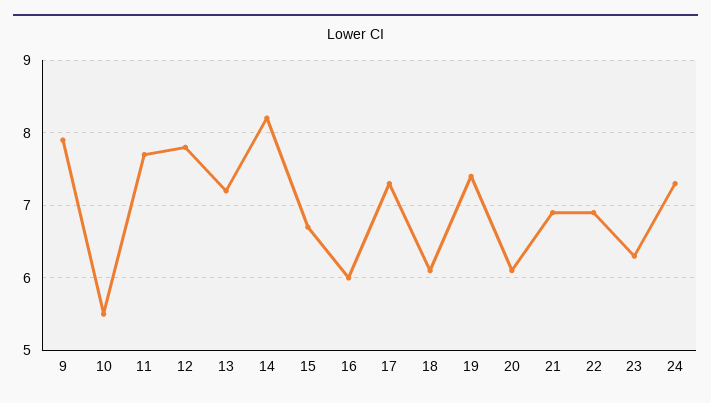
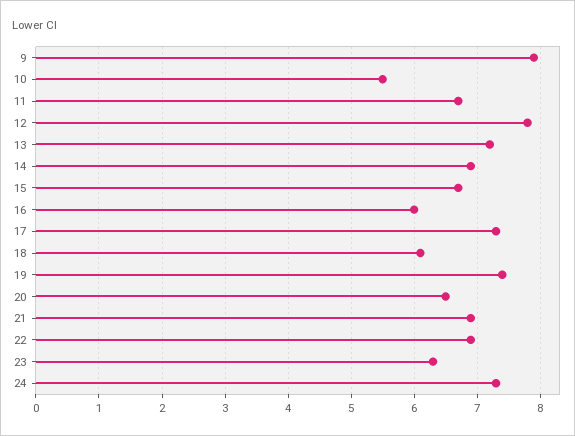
11: 7.7 -> 6.7
14: 8.2 -> 6.9
20: 6.1 -> 6.5

